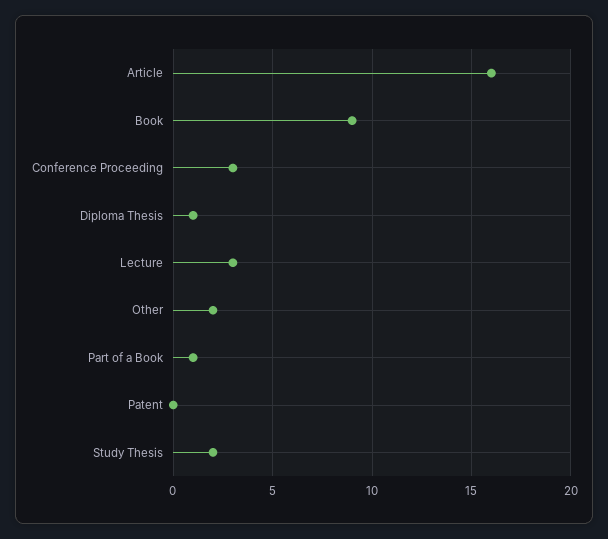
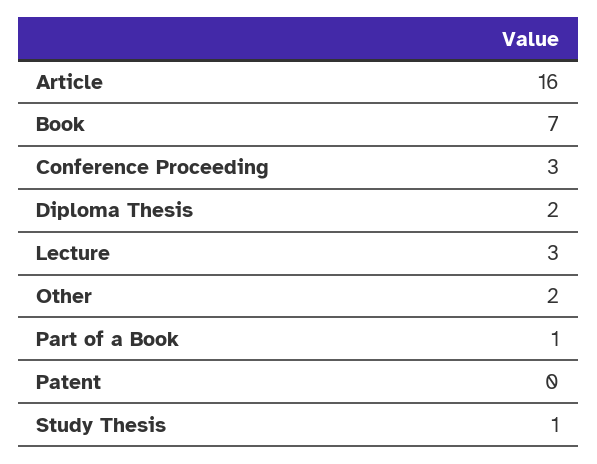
Book: 9 -> 7
Diploma Thesis: 1 -> 2
Study Thesis: 2 -> 1

